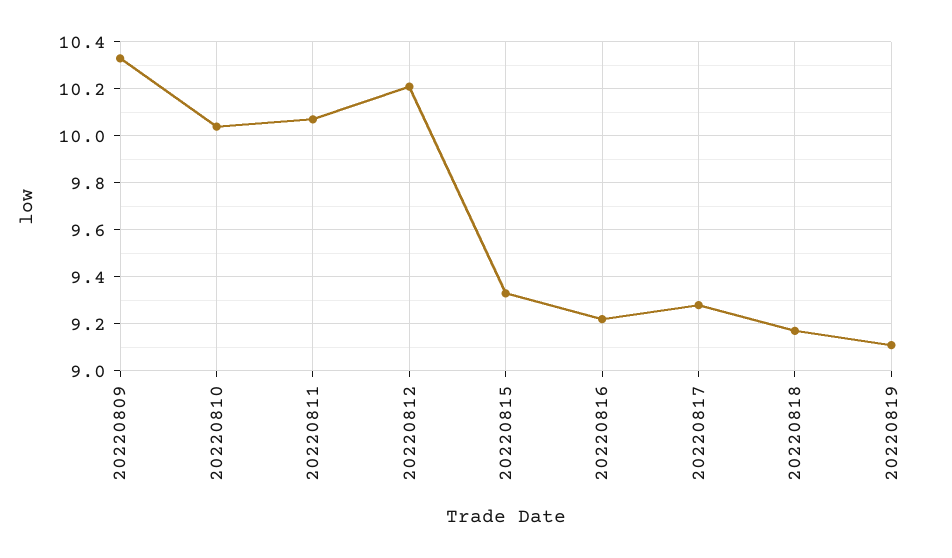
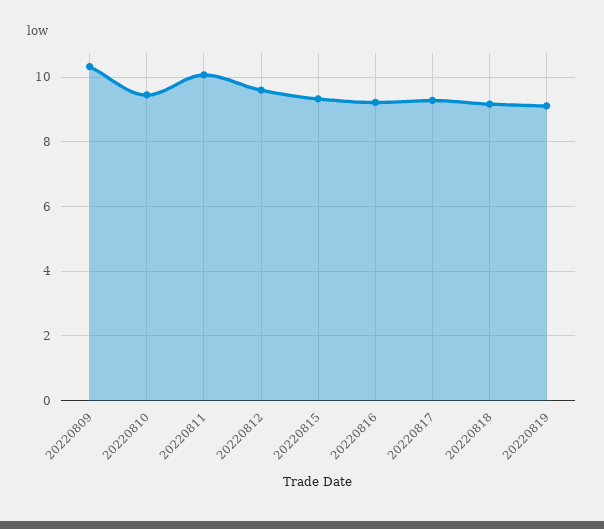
20220810: 10.05 -> 9.4
20220812: 10.2 -> 9.6

